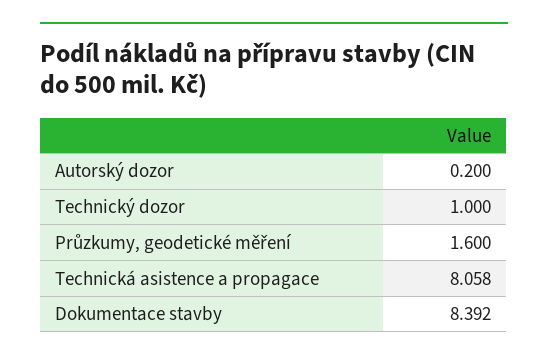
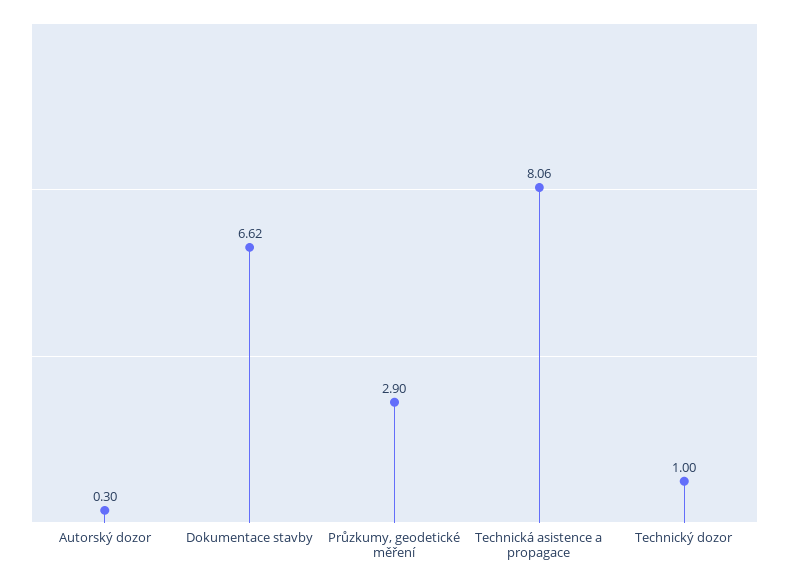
Autorský dozor: 0.2 -> 0.3
Průzkumy, geodetické měření: 1.6 -> 2.9
Dokumentace stavby: 8.392 -> 6.62

